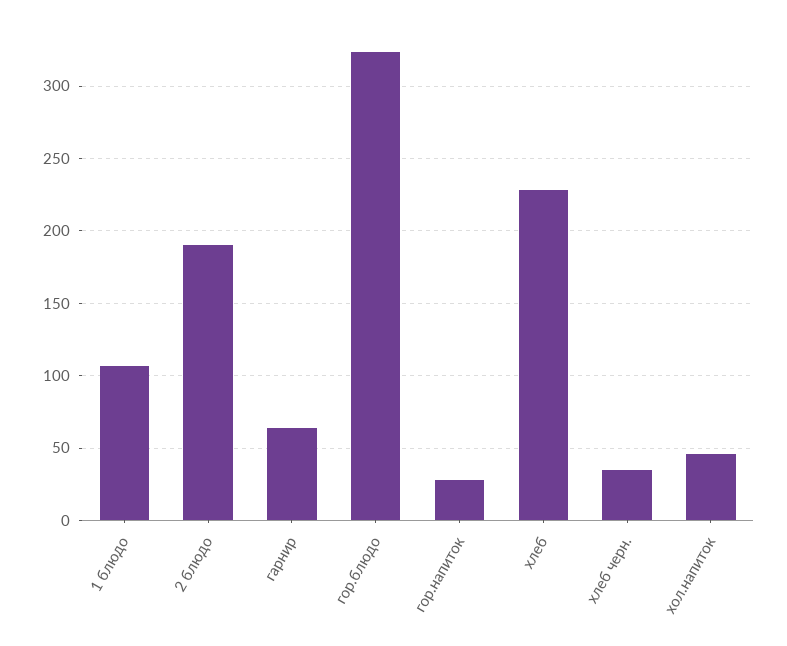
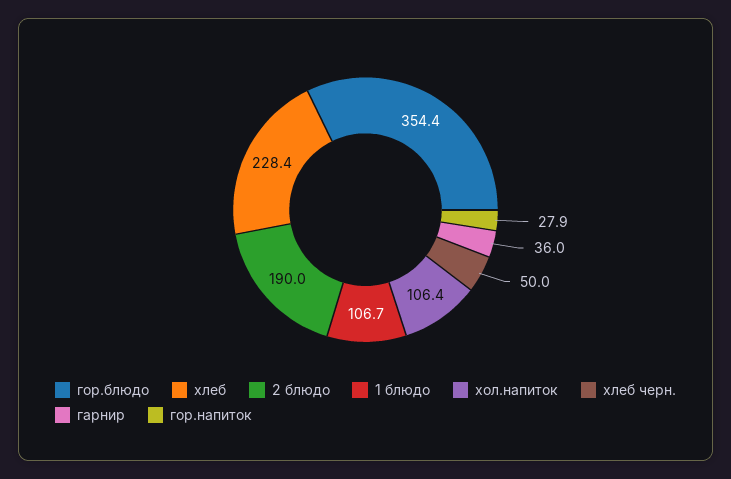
гарнир: 65 -> 36
гор.блюдо: 325 -> 354.4
хлеб черн.: 35 -> 50
хол.напиток: 45 -> 106.4

